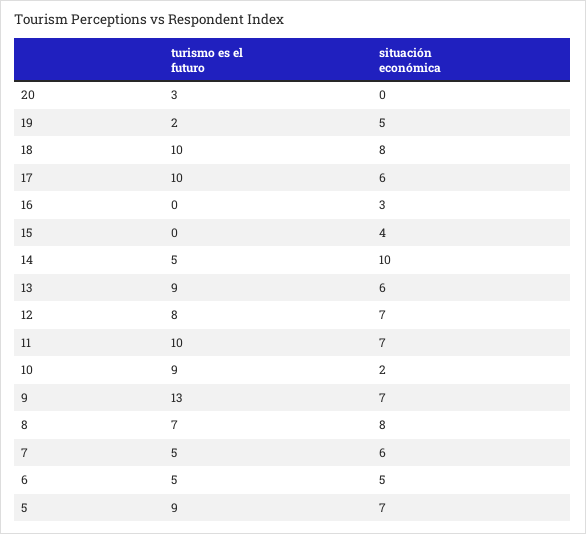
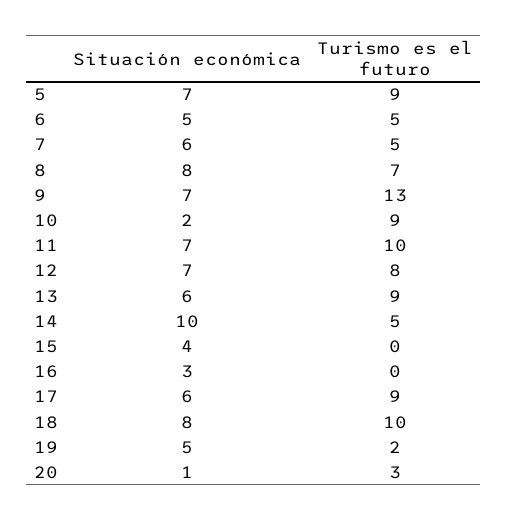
situación económica, 20: 0 -> 1
turismo es el futuro, 17: 10 -> 9

